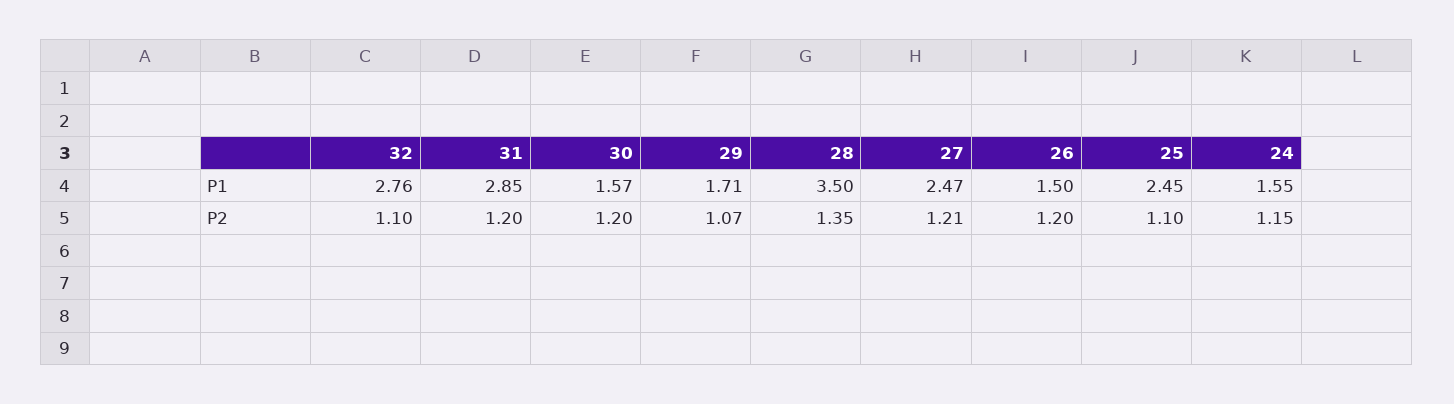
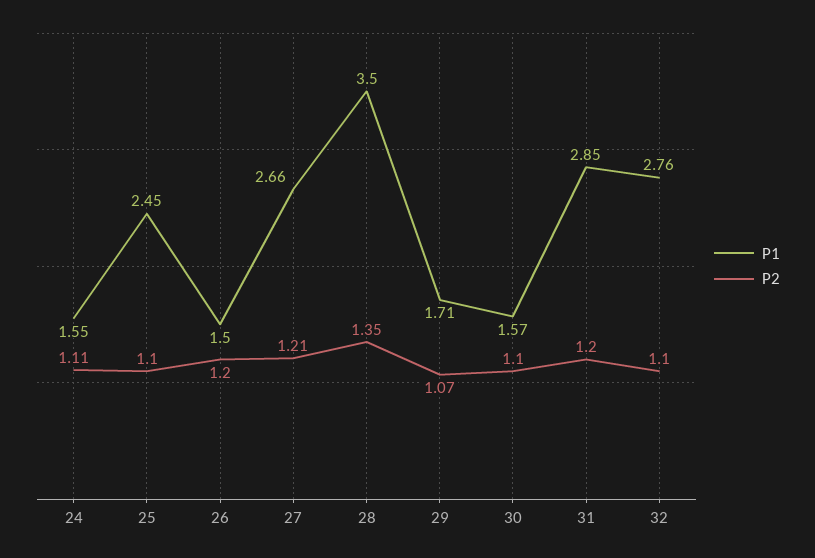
P1, 27: 2.47 -> 2.66
P2, 30: 1.2 -> 1.1
P2, 24: 1.15 -> 1.11

